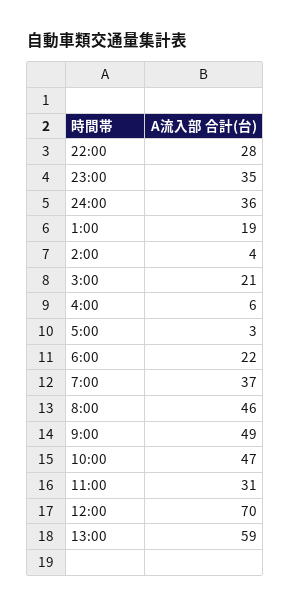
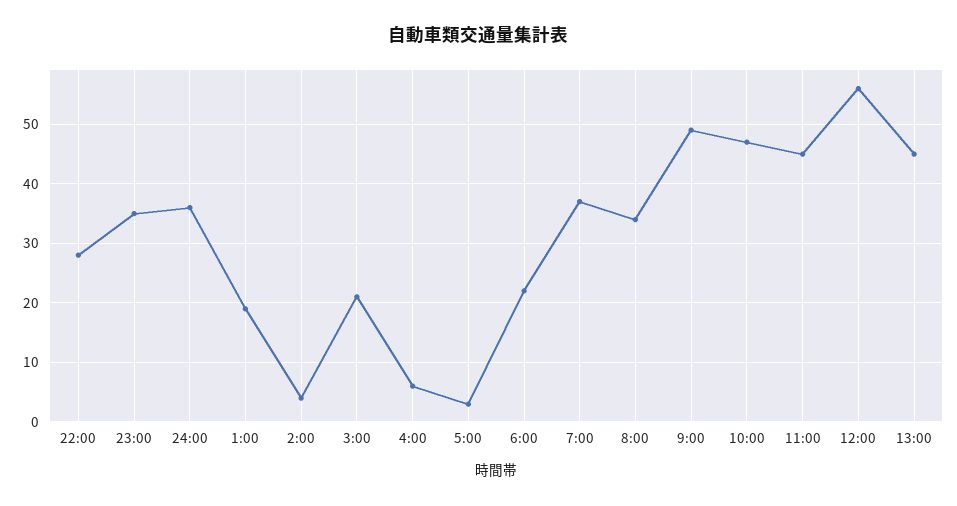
8:00: 46 -> 35
11:00: 31 -> 45
12:00: 70 -> 55
13:00: 59 -> 45

